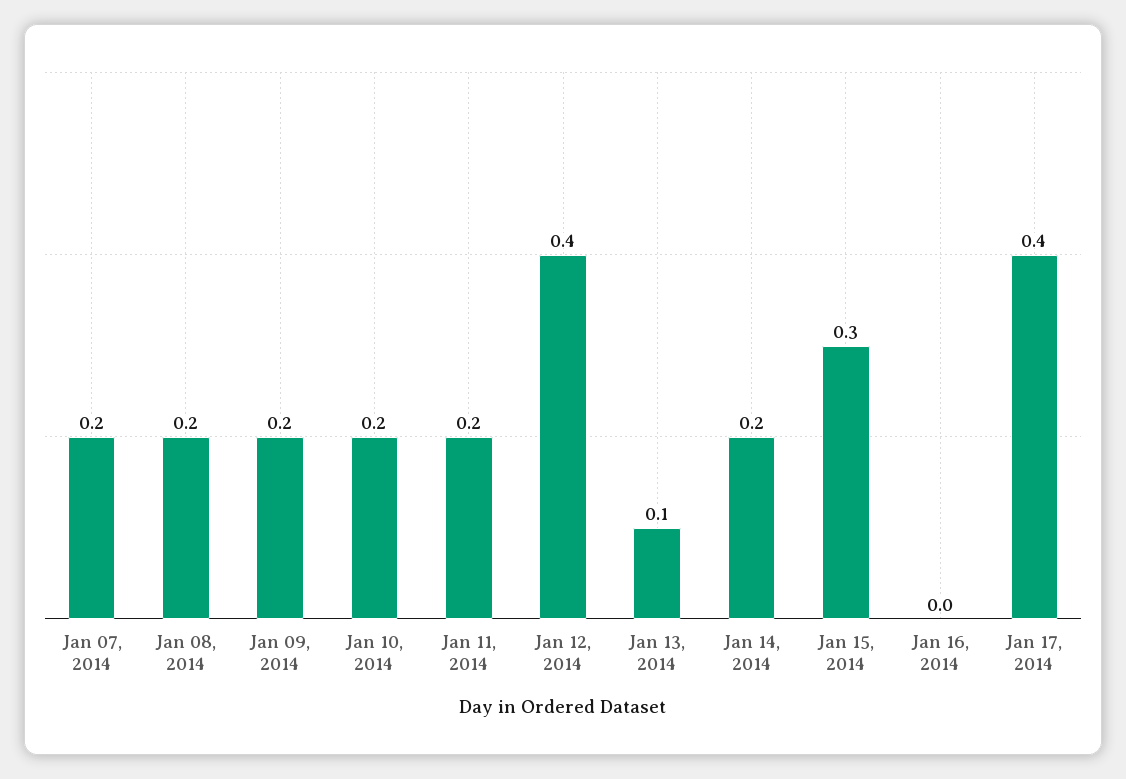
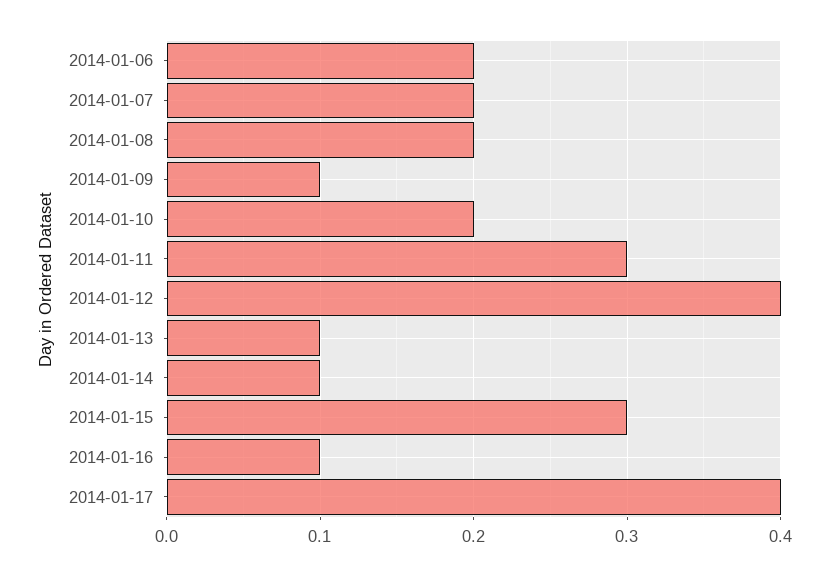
Jan 09, 2014: 0.2 -> 0.1
Jan 11, 2014: 0.2 -> 0.3
Jan 14, 2014: 0.2 -> 0.1
Jan 16, 2014: 0 -> 0.1
2014-01-06: none -> 0.2

